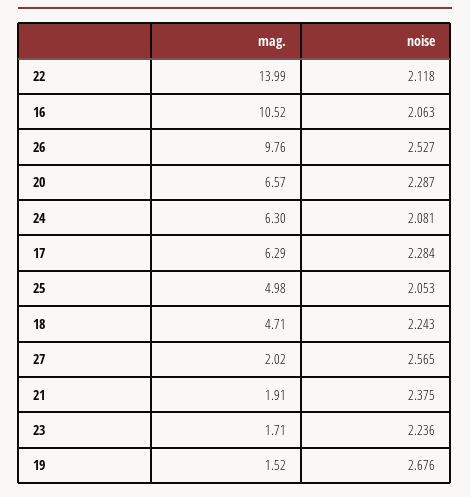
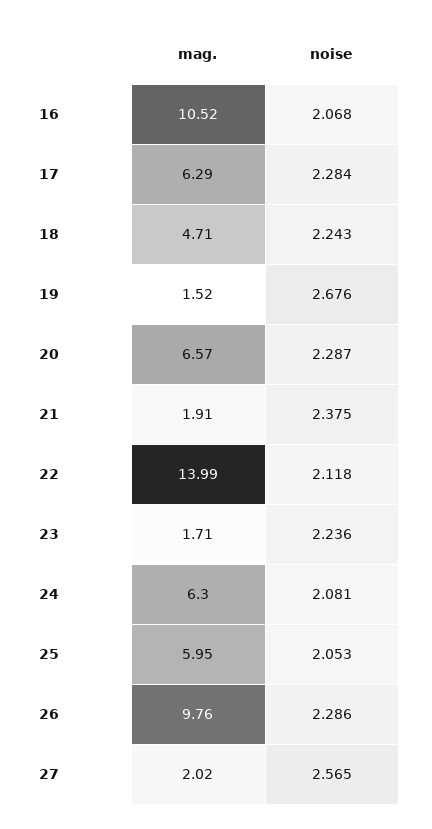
noise, 16: 2.063 -> 2.068
noise, 26: 2.527 -> 2.286
mag., 25: 4.98 -> 5.95

